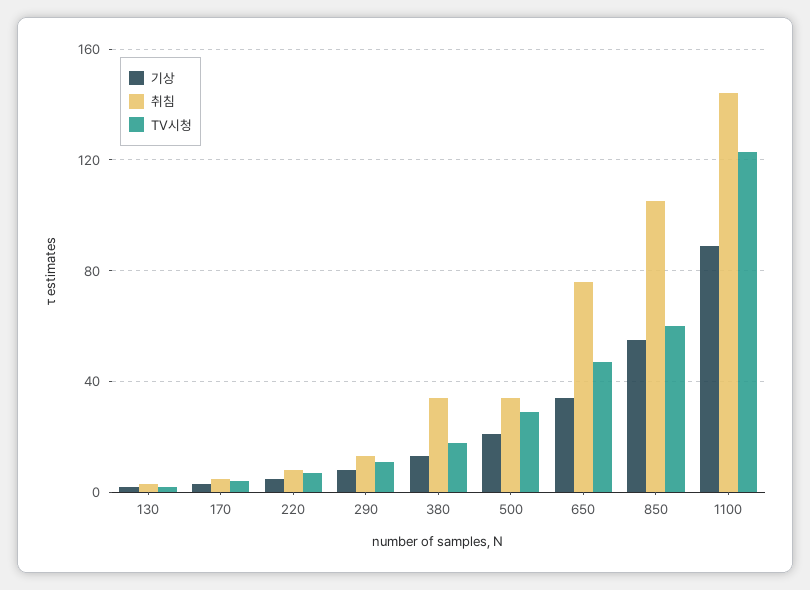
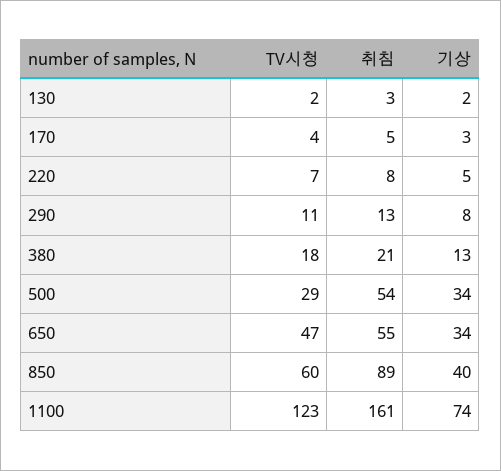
취침, 380: 35 -> 21
기상, 500: 20 -> 34
취침, 500: 35 -> 54
취침, 650: 75 -> 55
기상, 850: 55 -> 40
취침, 850: 105 -> 89
기상, 1100: 90 -> 74
취침, 1100: 145 -> 161

